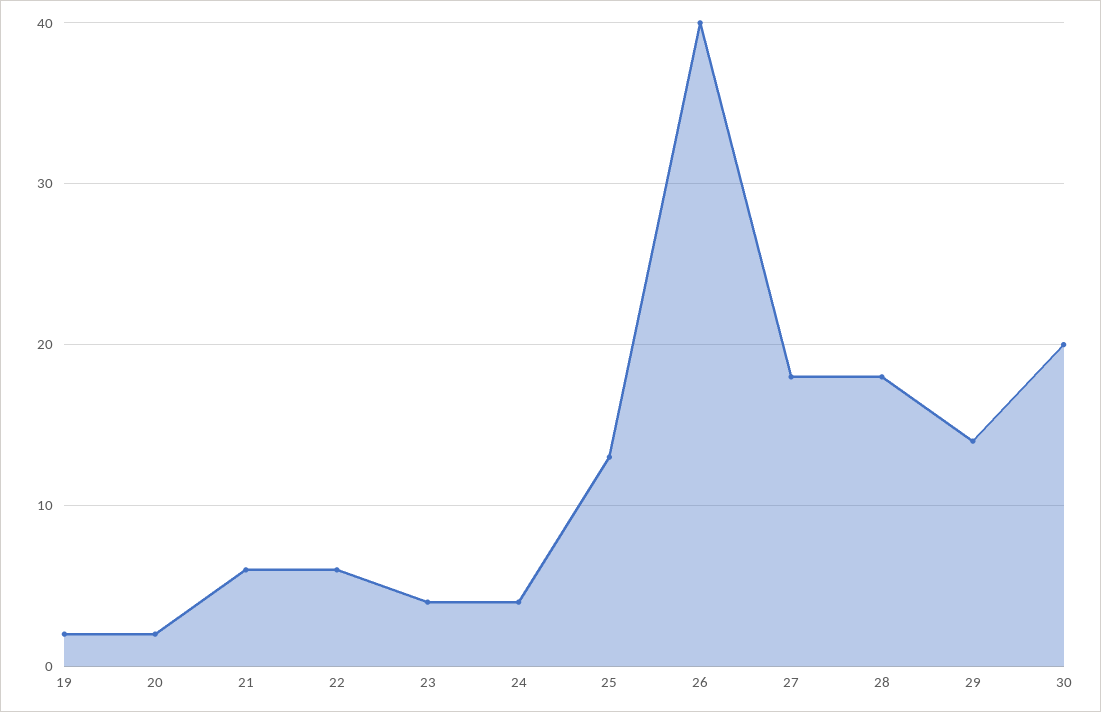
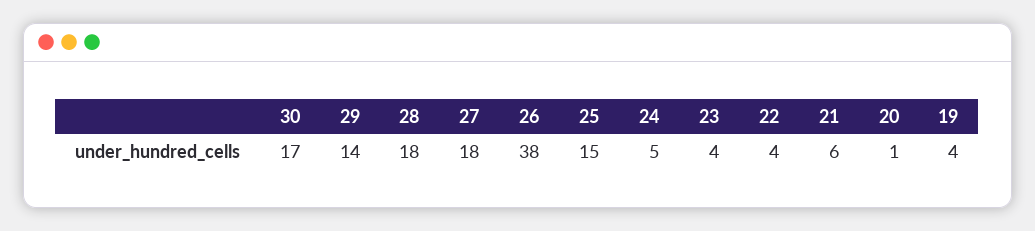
19: 2 -> 4
20: 2 -> 1
22: 6 -> 4
24: 4 -> 5
25: 13 -> 15
26: 40 -> 38
30: 20 -> 17

